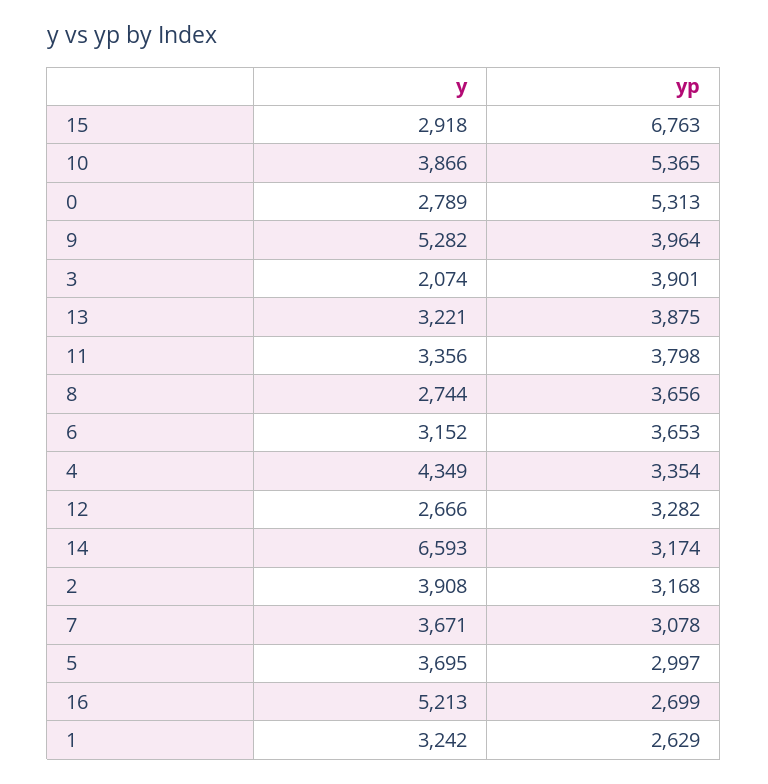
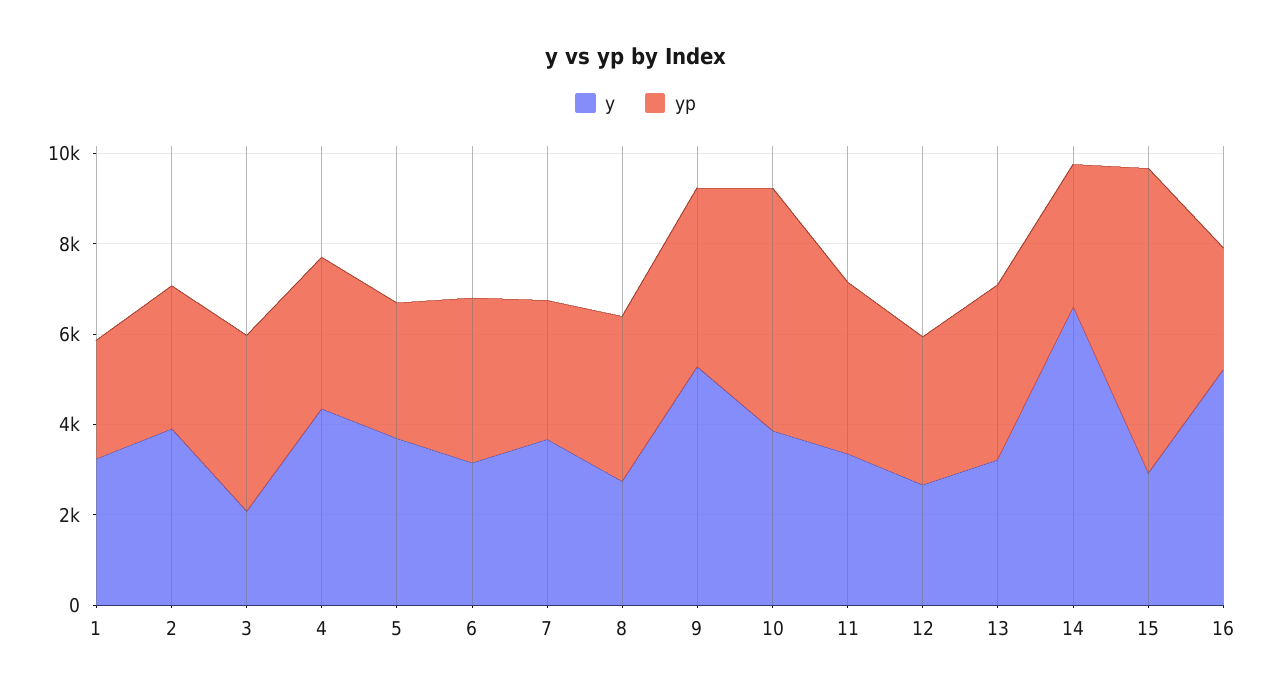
y, 0: 2789 -> none
yp, 0: 5313 -> none

